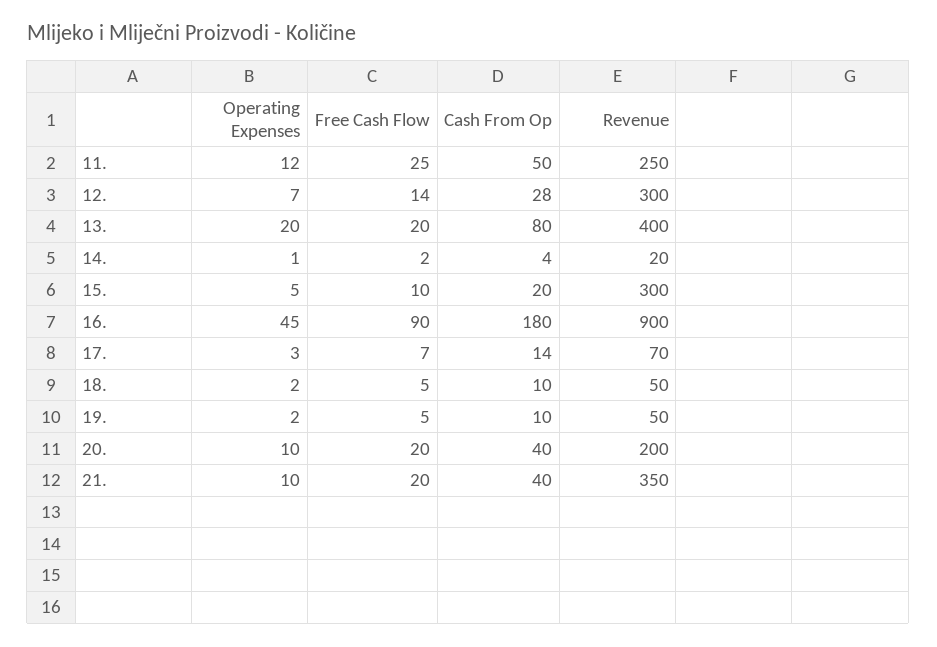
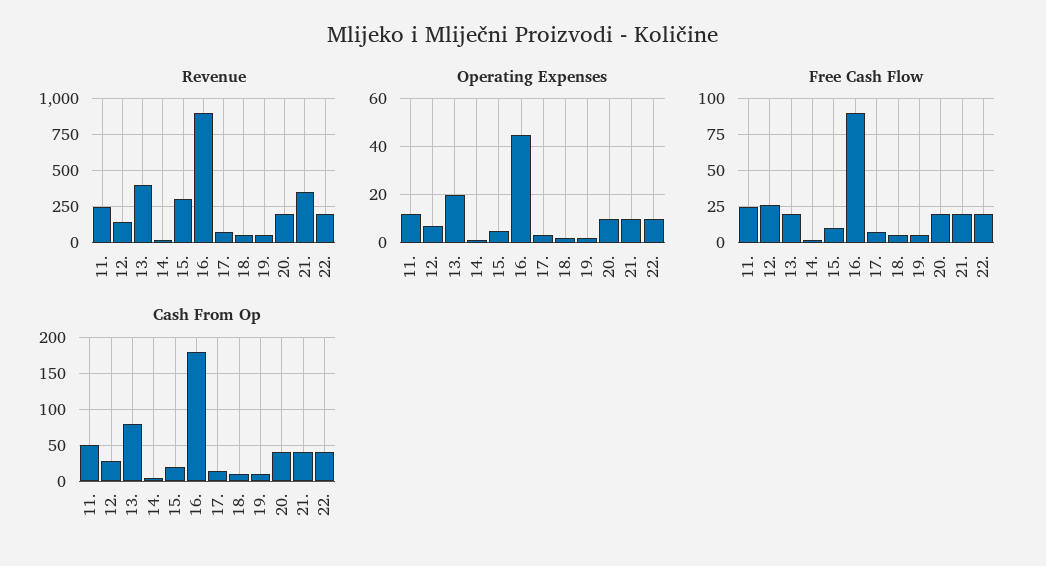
Free Cash Flow, 12.: 14 -> 25
Revenue, 12.: 300 -> 150
Revenue, 22.: none -> 200
Operating Expenses, 22.: none -> 10
Free Cash Flow, 22.: none -> 20
Cash From Op, 22.: none -> 40

